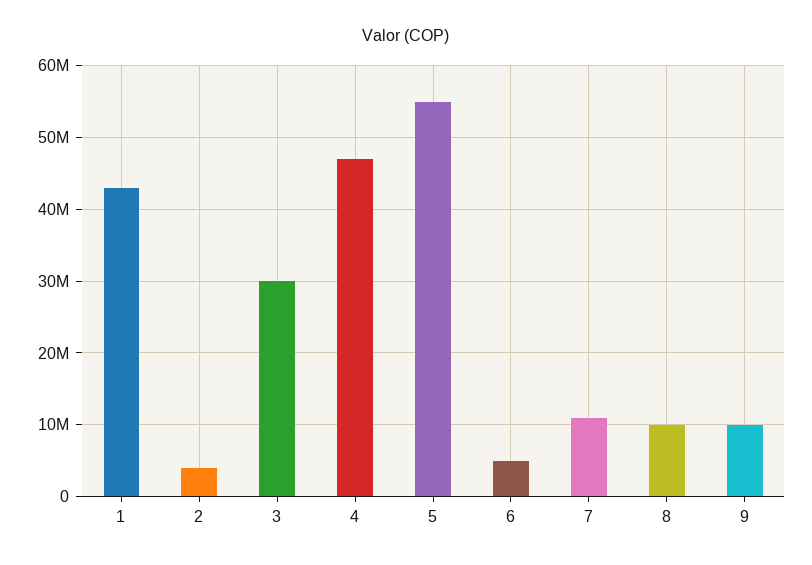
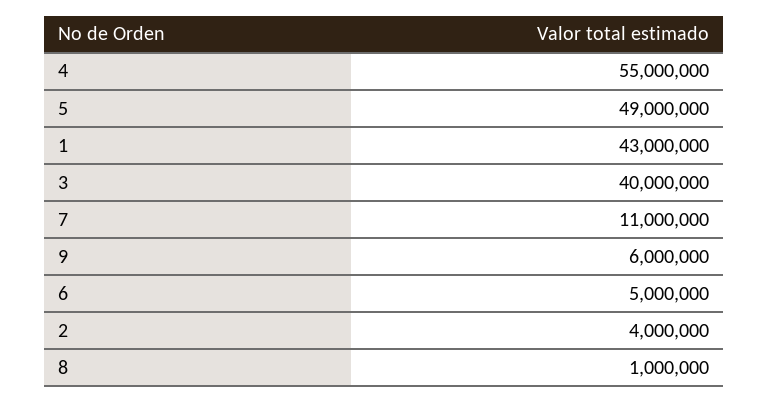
3: 30000000 -> 40000000
4: 47000000 -> 55000000
5: 55000000 -> 49000000
8: 10000000 -> 1000000
9: 10000000 -> 6000000

